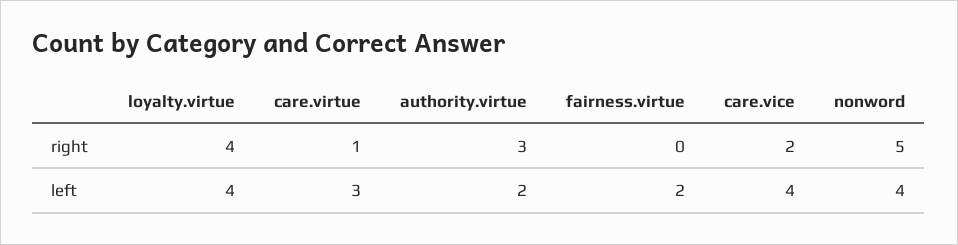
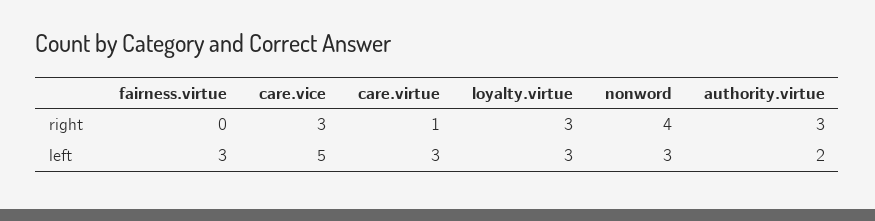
loyalty.virtue, right: 4 -> 3
care.vice, right: 2 -> 3
nonword, right: 5 -> 4
loyalty.virtue, left: 4 -> 3
fairness.virtue, left: 2 -> 3
care.vice, left: 4 -> 5
nonword, left: 4 -> 3

